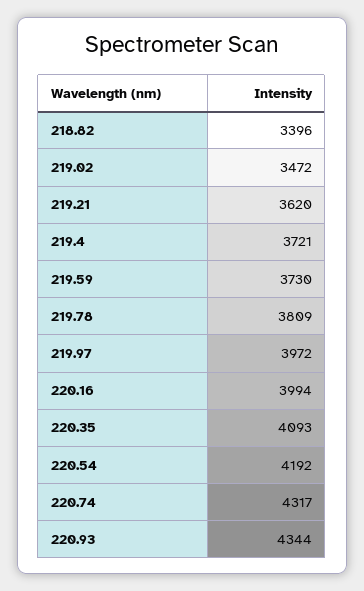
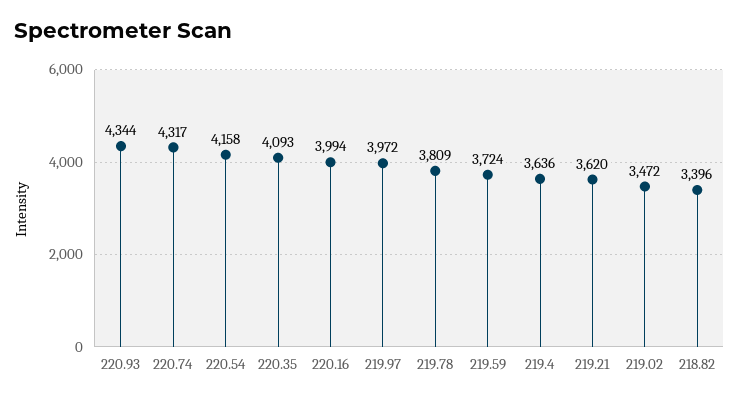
219.4: 3721 -> 3636
219.59: 3730 -> 3724
220.54: 4192 -> 4158

